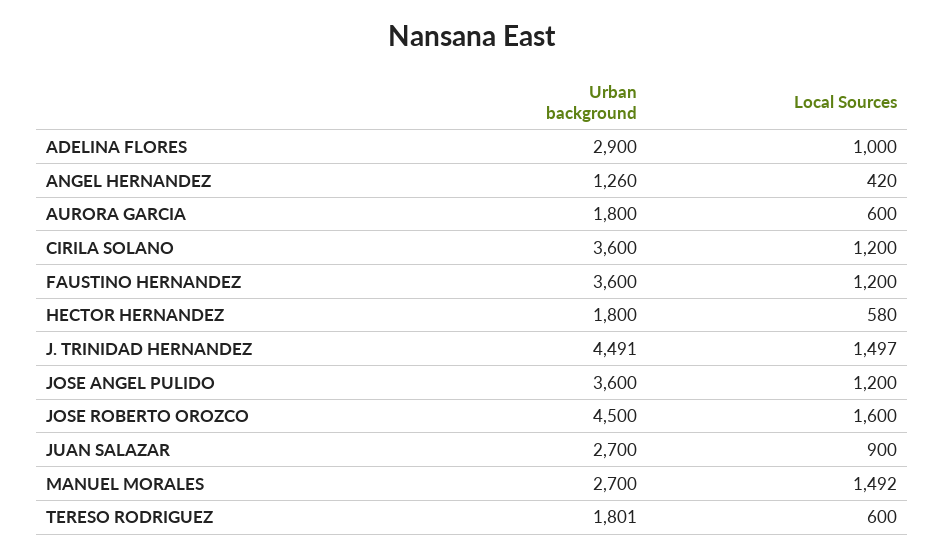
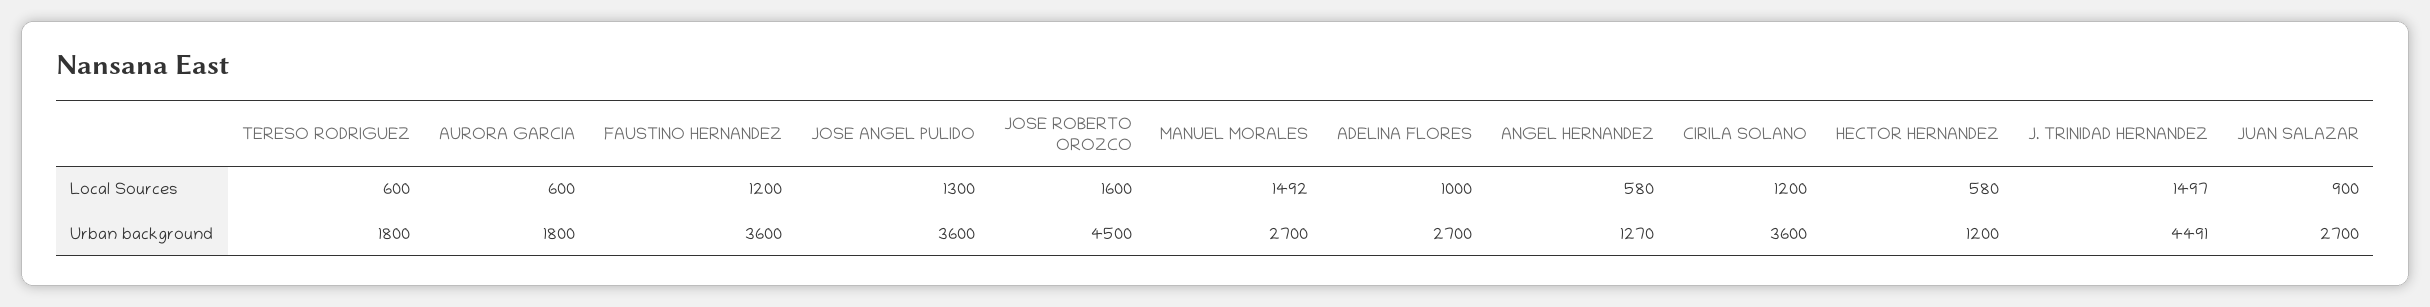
Urban background, ADELINA FLORES: 2900 -> 2700
Urban background, ANGEL HERNANDEZ: 1260 -> 1270
Local Sources, ANGEL HERNANDEZ: 420 -> 580
Urban background, HECTOR HERNANDEZ: 1800 -> 1200
Local Sources, JOSE ANGEL PULIDO: 1200 -> 1300
Urban background, TERESO RODRIGUEZ: 1801 -> 1800

